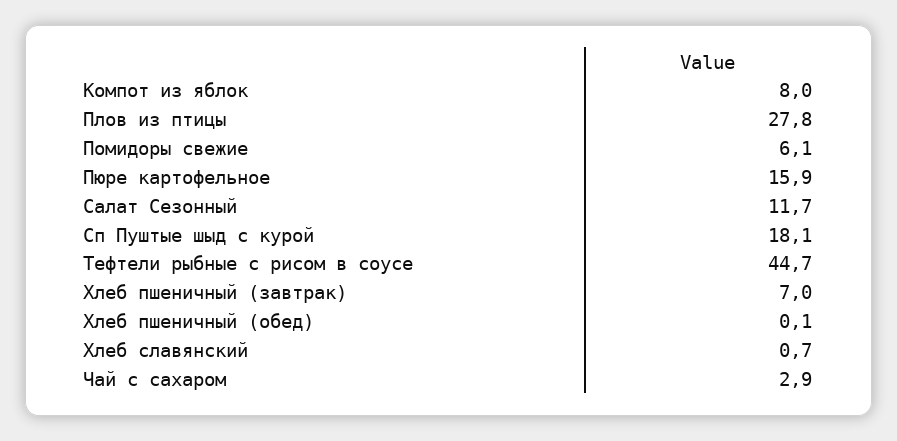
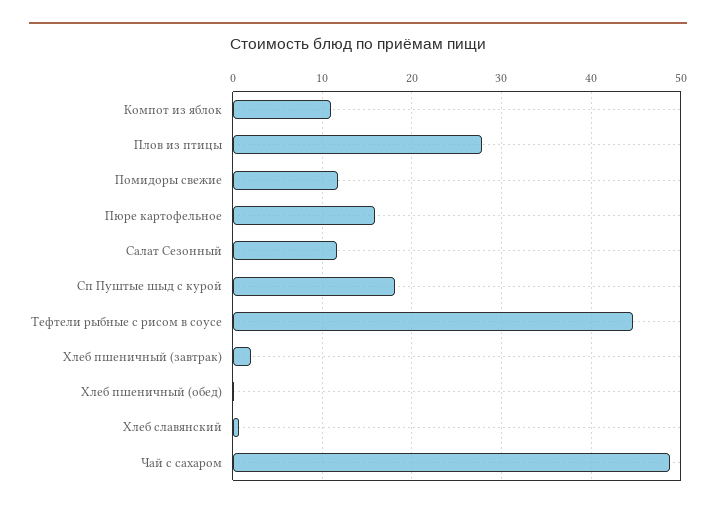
Компот из яблок: 8 -> 11
Помидоры свежие: 6.1 -> 12
Хлеб пшеничный (завтрак): 7 -> 2
Чай с сахаром: 2.9 -> 49

